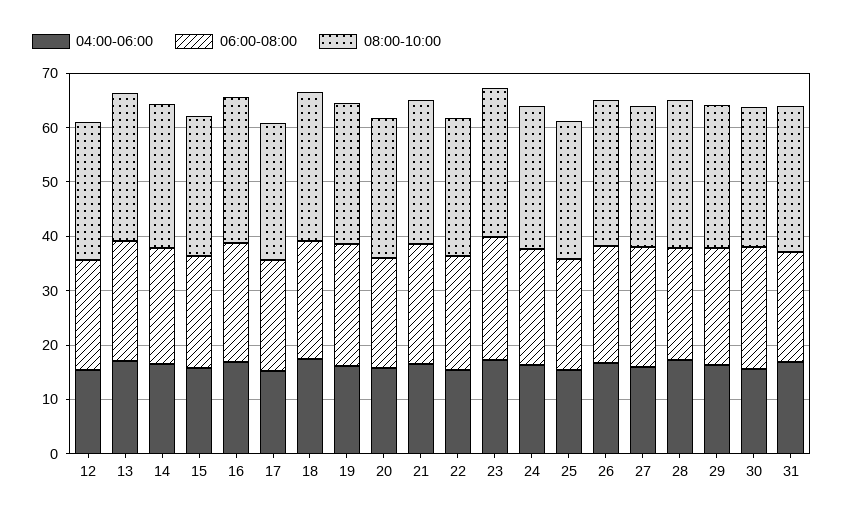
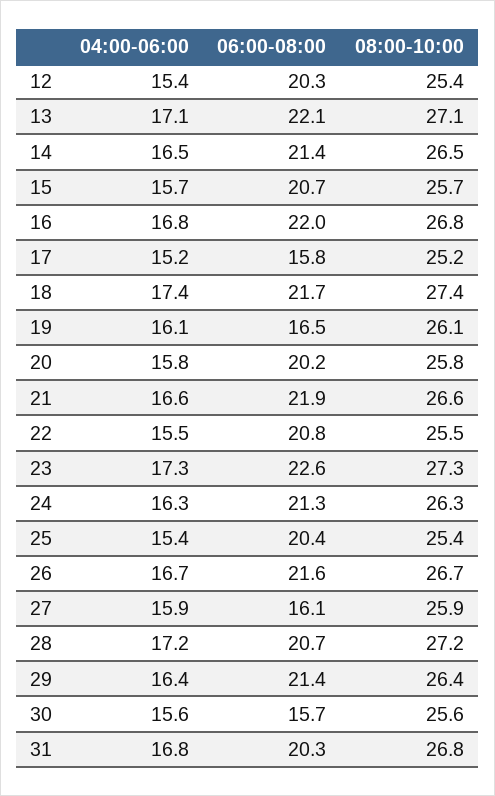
06:00-08:00, 17: 20 -> 15.8
06:00-08:00, 19: 22 -> 16.5
06:00-08:00, 27: 22 -> 16.1
06:00-08:00, 30: 22 -> 15.7

